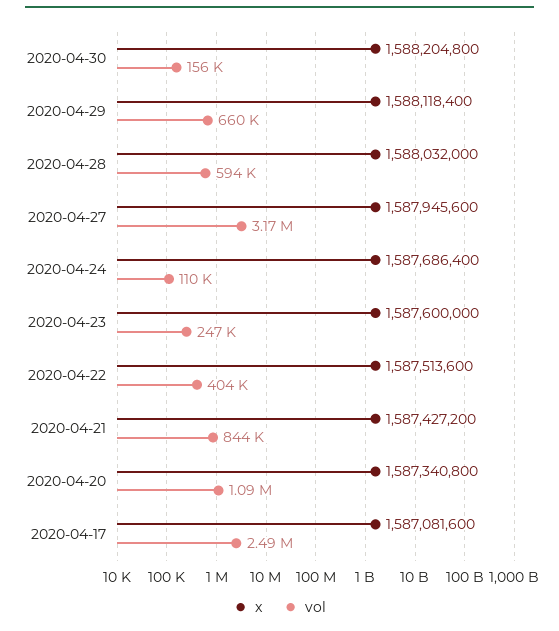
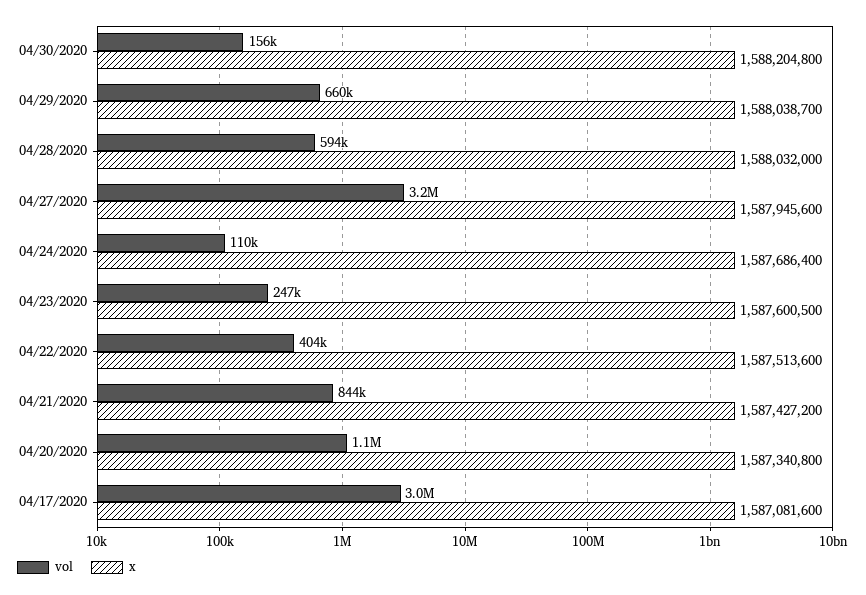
x, 2020-04-29: 1588118400 -> 1588038700
x, 2020-04-23: 1587600000 -> 1587600500
vol, 2020-04-17: 2490000 -> 3000000

